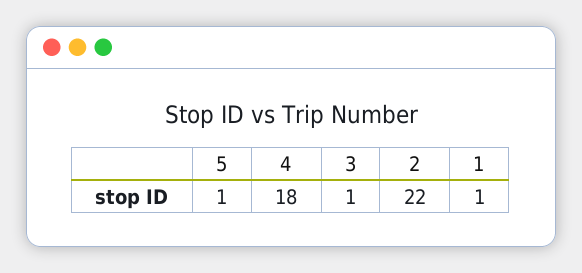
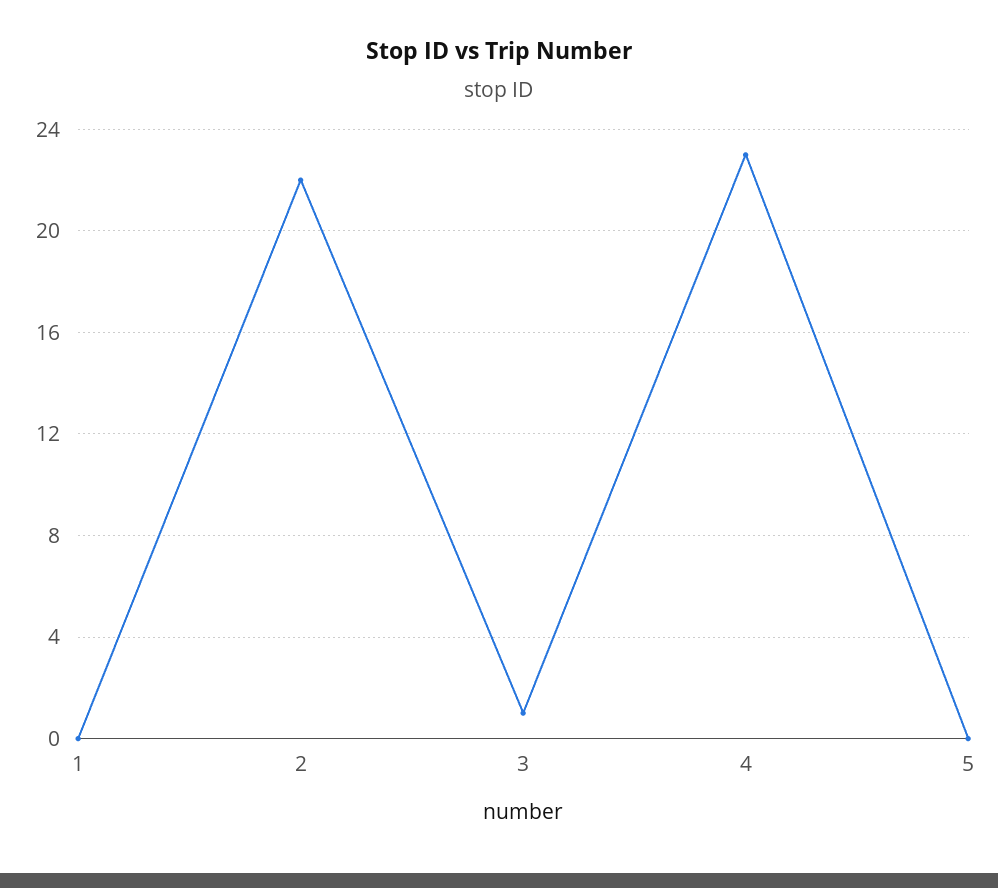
5: 1 -> 0
4: 18 -> 23
1: 1 -> 0

